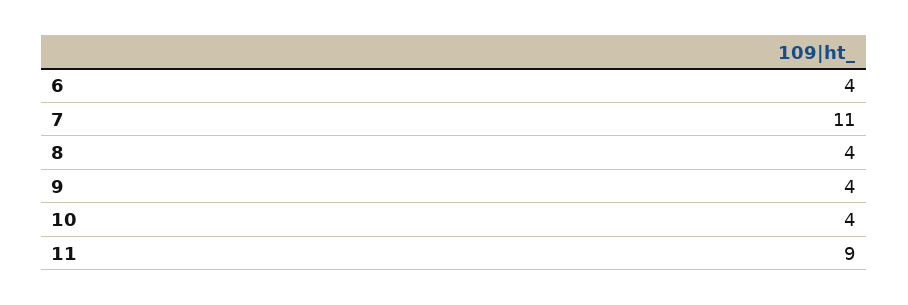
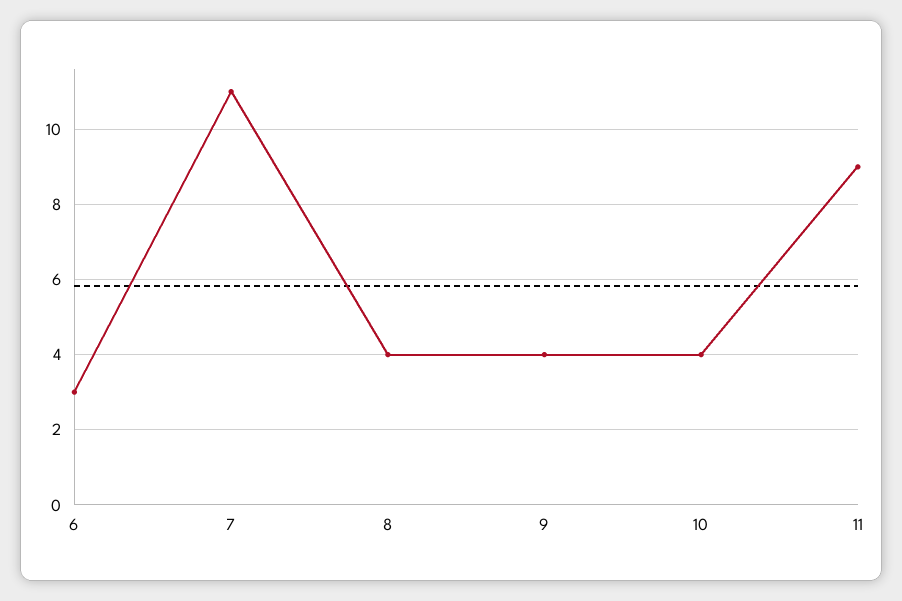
6: 4 -> 3

